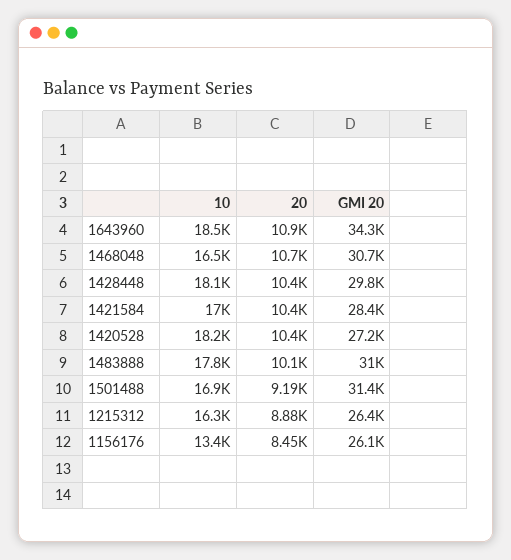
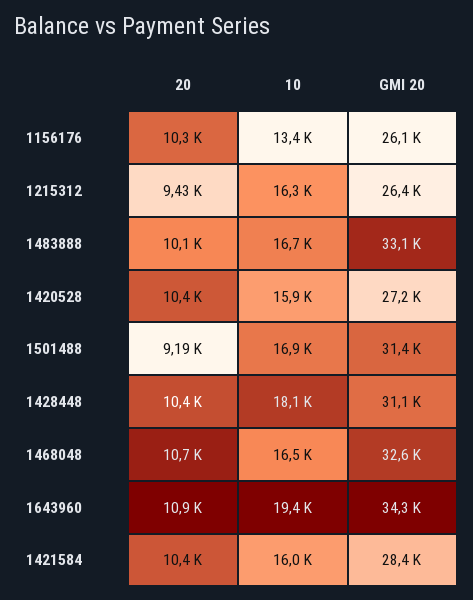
10, 1643960: 18500 -> 19400
GMI 20, 1468048: 30700 -> 32600
GMI 20, 1428448: 29800 -> 31100
10, 1421584: 17000 -> 16000
10, 1420528: 18200 -> 15900
10, 1483888: 17800 -> 16700
GMI 20, 1483888: 31000 -> 33100
20, 1215312: 8880 -> 9430
20, 1156176: 8450 -> 10300

